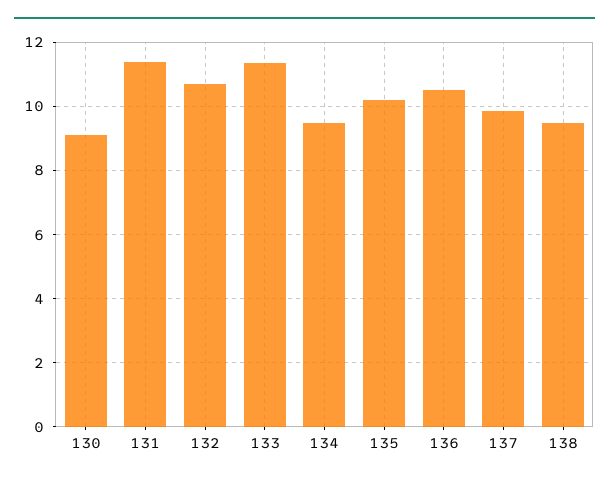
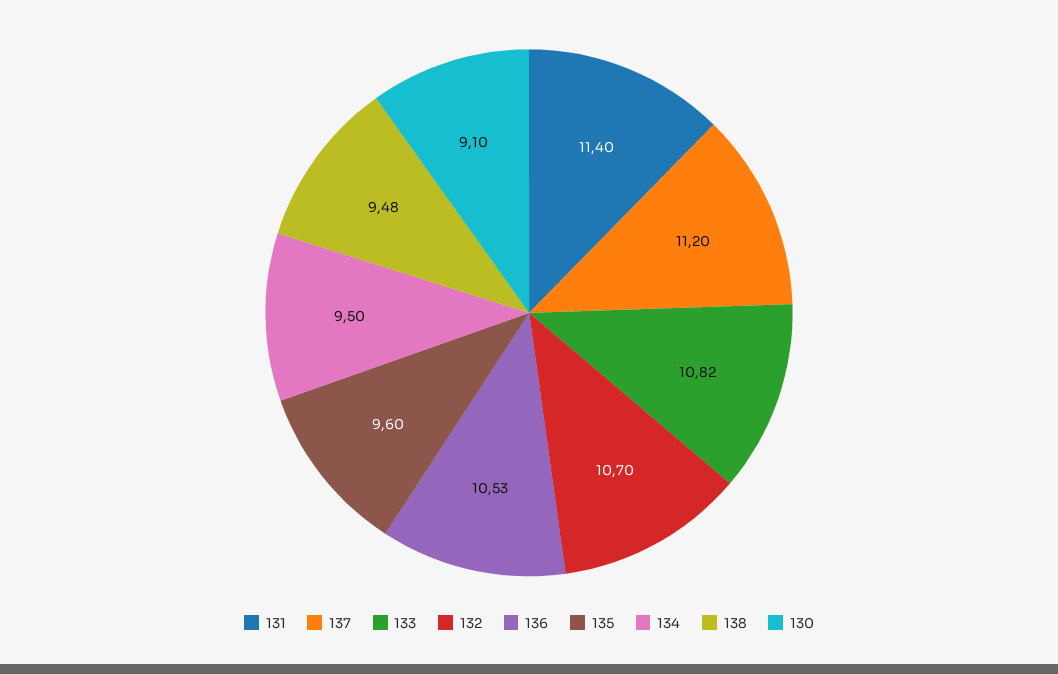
133: 11.4 -> 10.82
135: 10.2 -> 9.6
137: 9.8 -> 11.2

